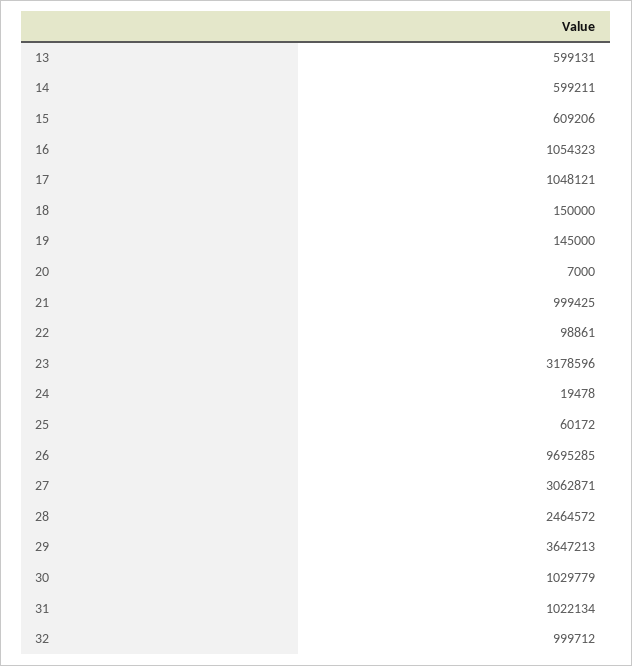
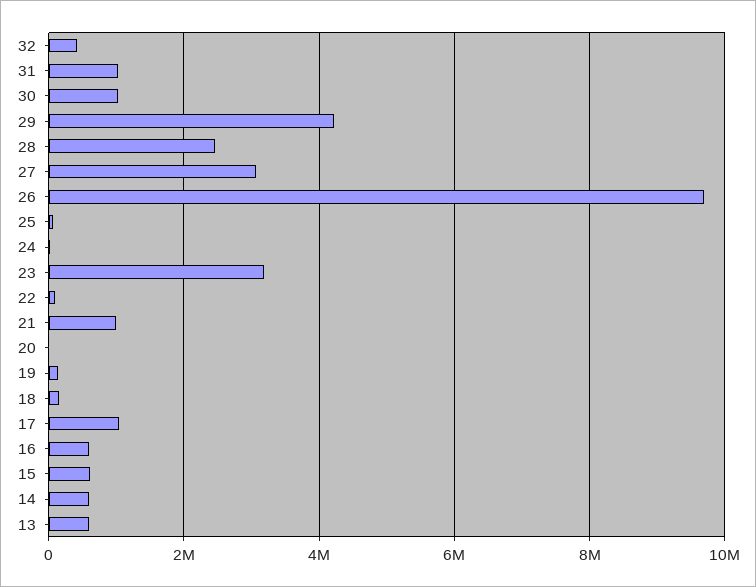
16: 1054323 -> 600000
29: 3647213 -> 4200000
32: 999712 -> 400000

